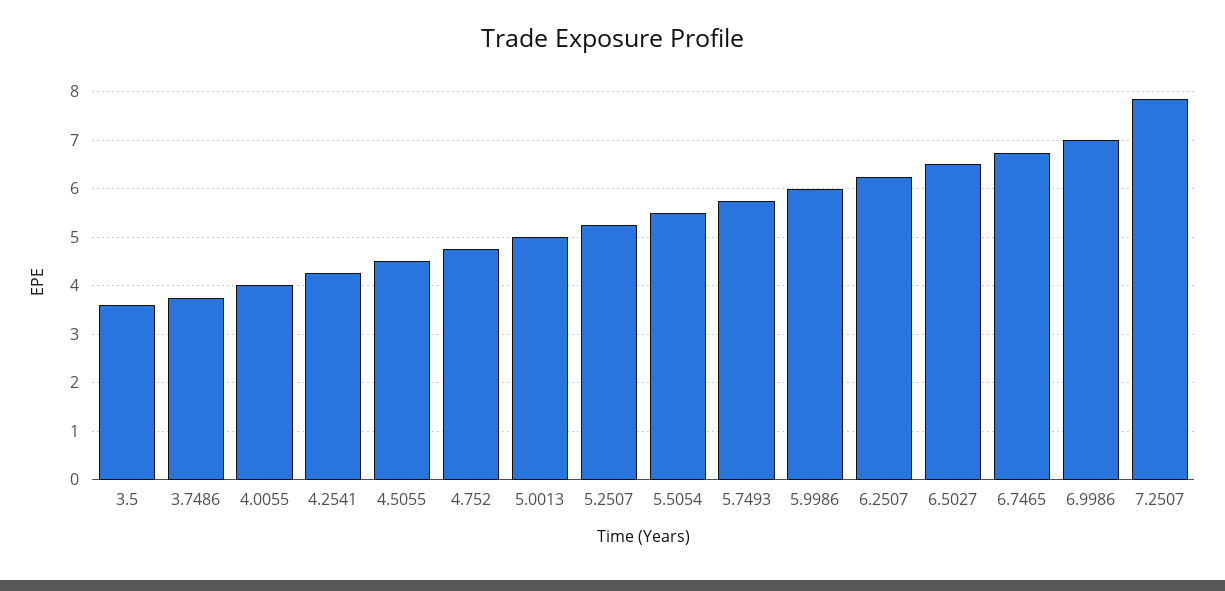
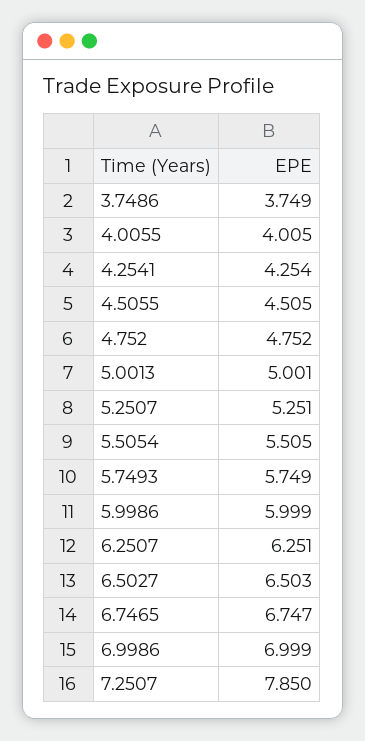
3.5: 3.6 -> none

